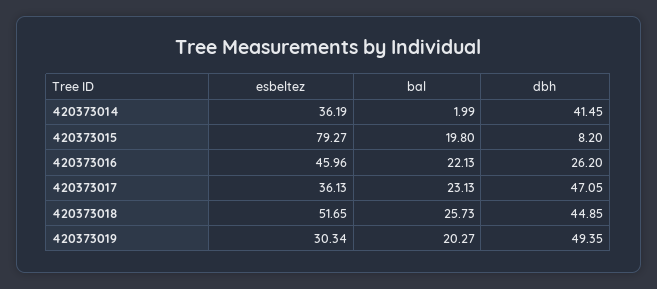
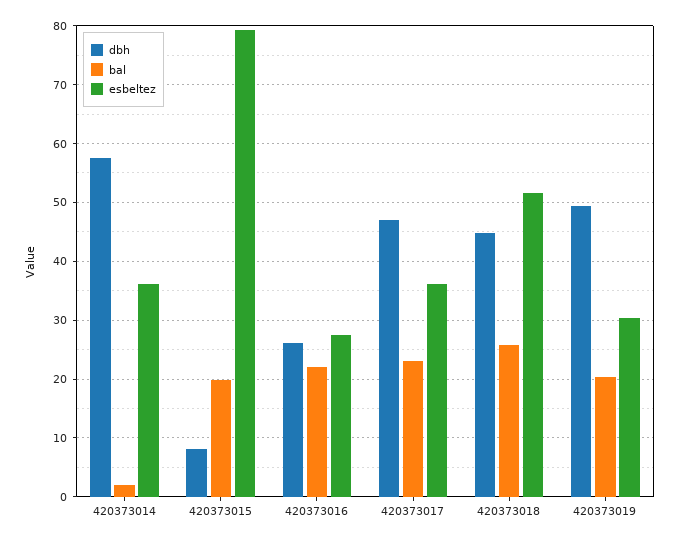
dbh, 420373014: 41.45 -> 58
esbeltez, 420373016: 45.96 -> 28

